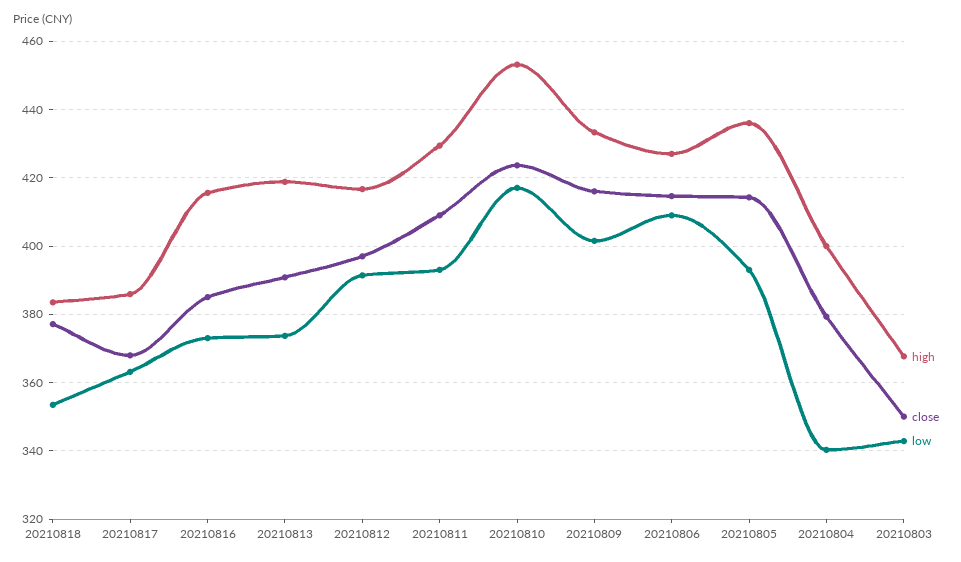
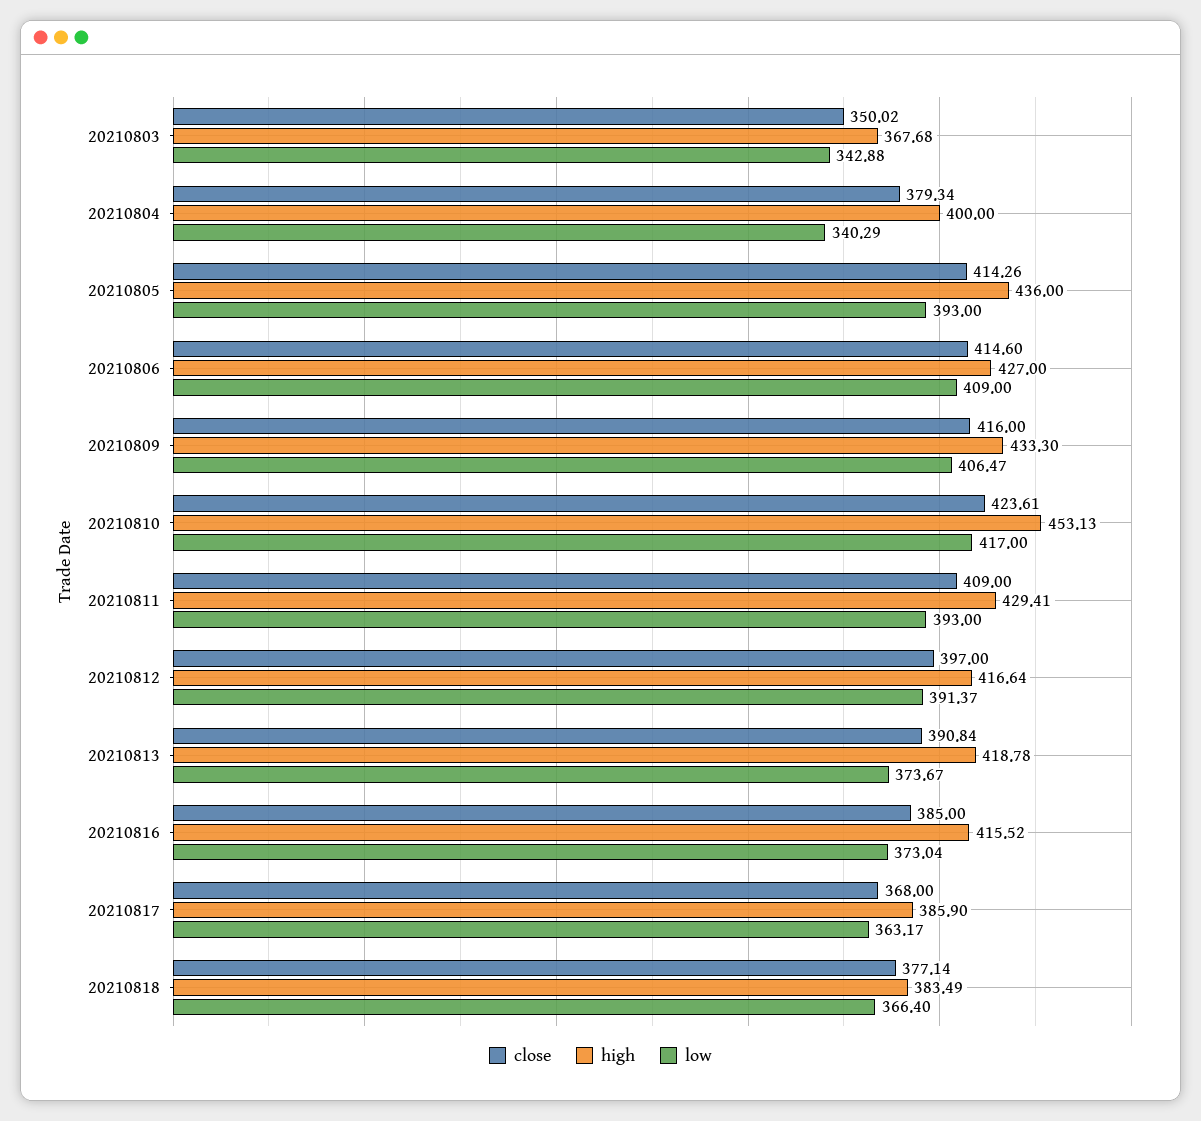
low, 20210818: 354 -> 366.4
low, 20210809: 402 -> 406.47

